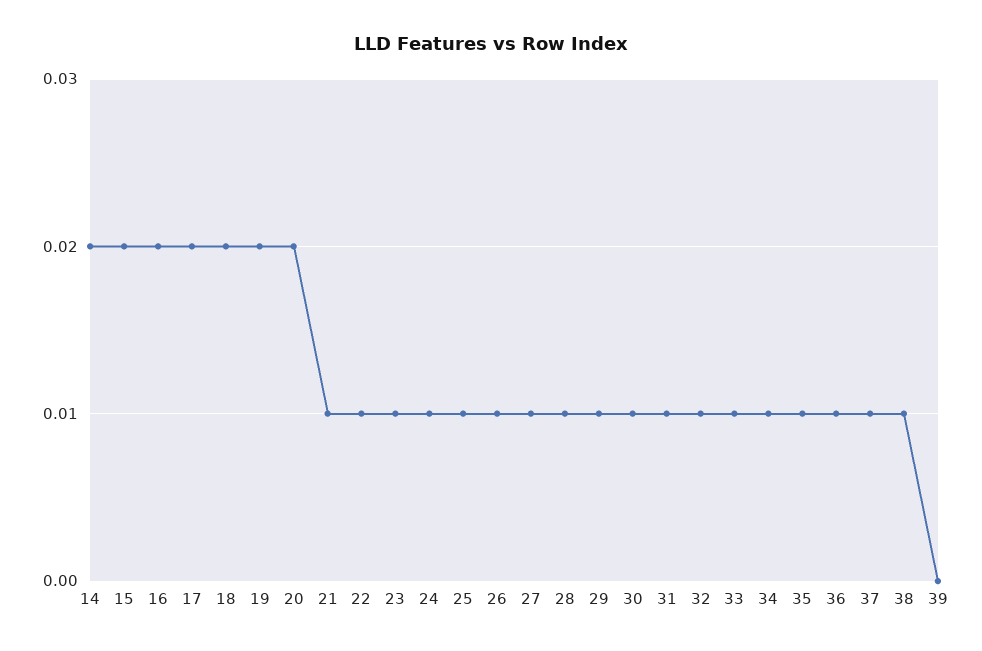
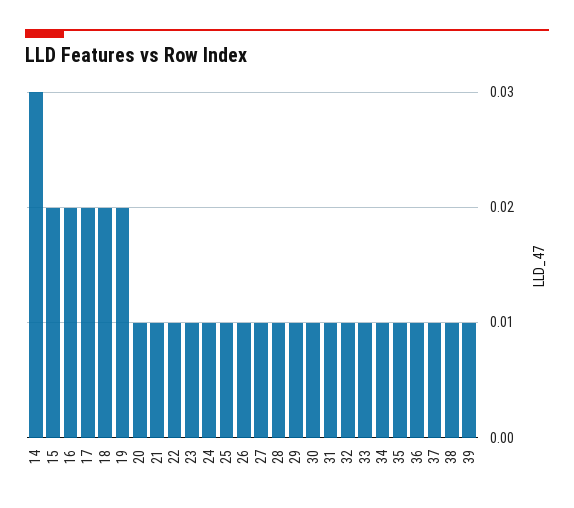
14: 0.02 -> 0.03
20: 0.02 -> 0.01
39: 0 -> 0.01

